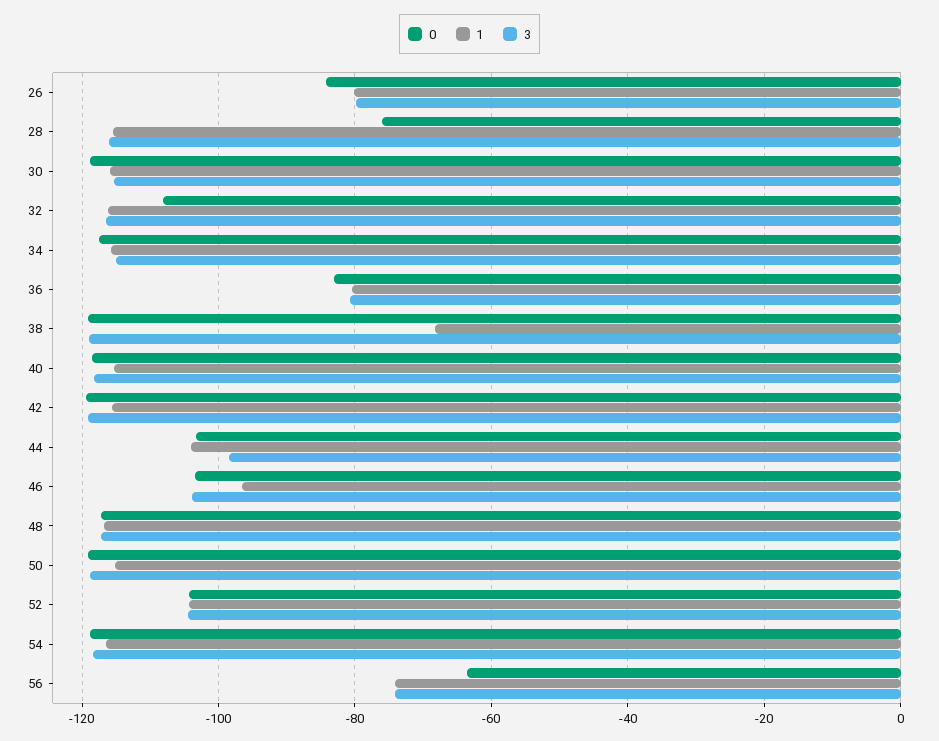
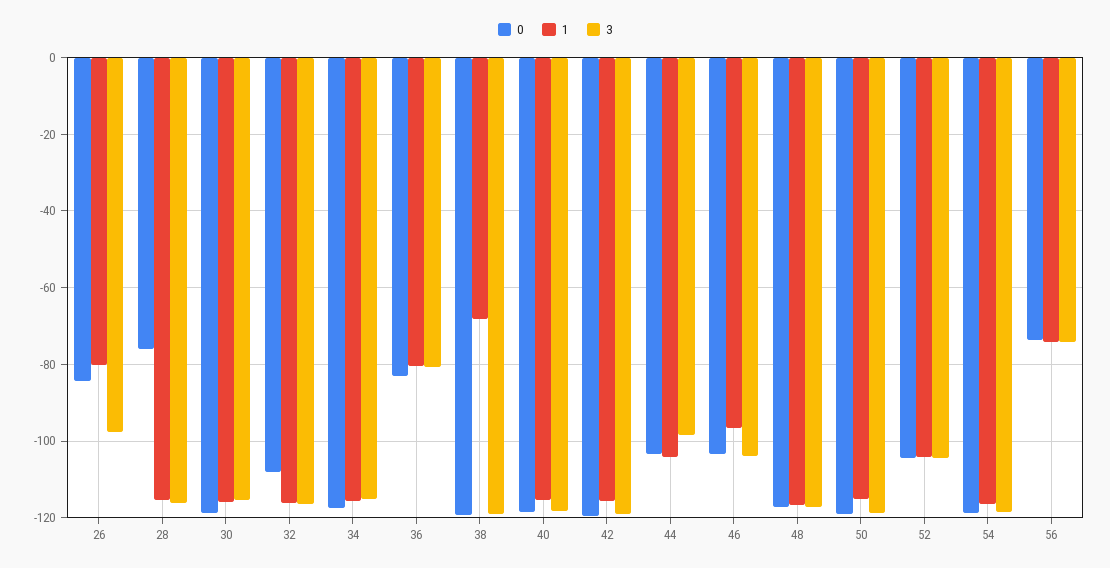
3, 26: -80 -> -98
0, 56: -64 -> -74

